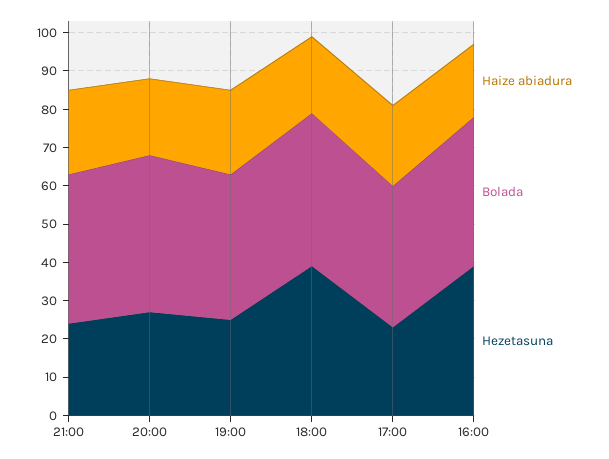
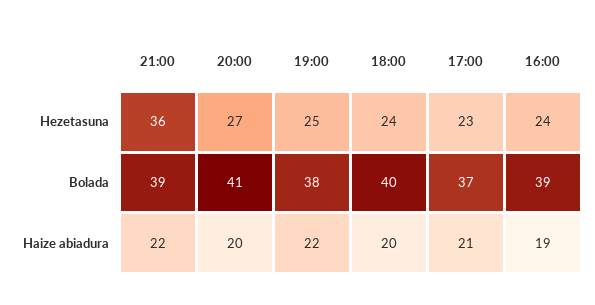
Hezetasuna, 21:00: 25 -> 36
Hezetasuna, 18:00: 40 -> 24
Hezetasuna, 16:00: 40 -> 24

